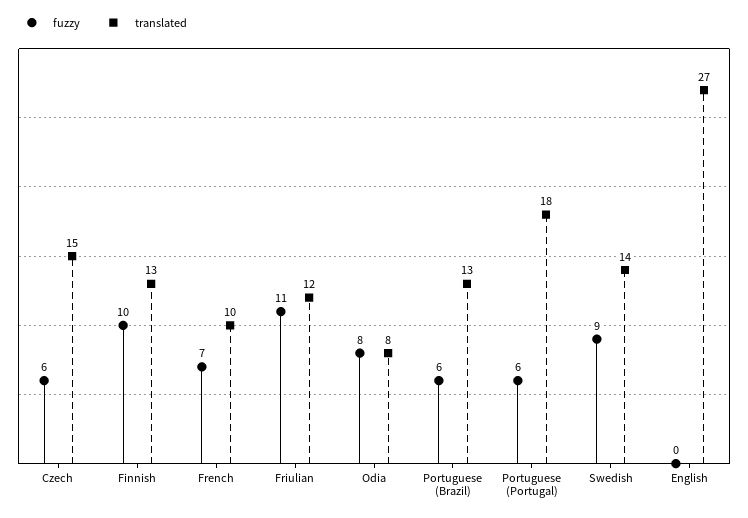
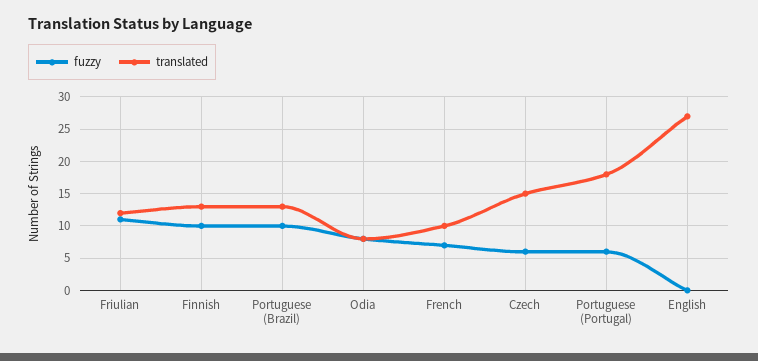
fuzzy, Portuguese (Brazil): 6 -> 10
fuzzy, Swedish: 9 -> none
translated, Swedish: 14 -> none

